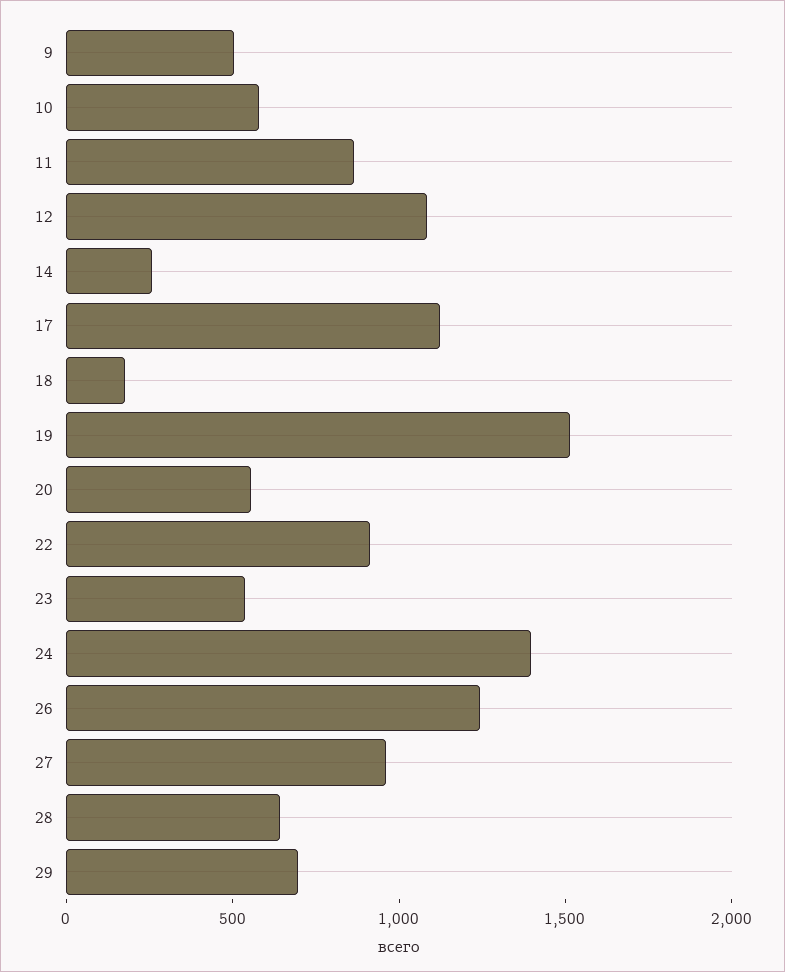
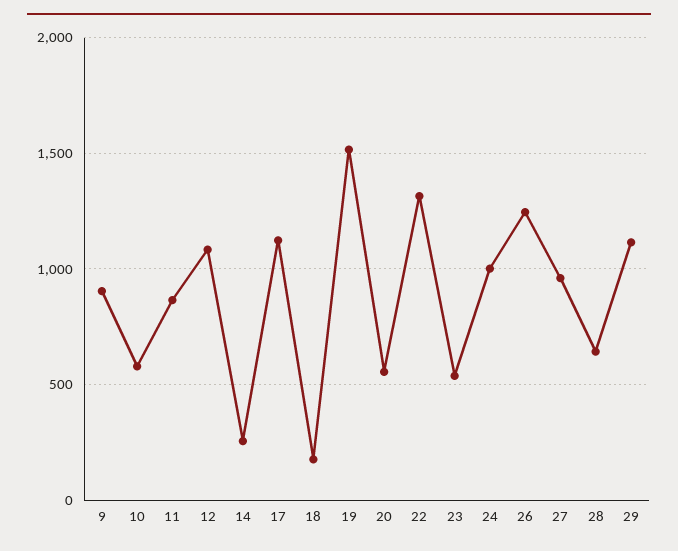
9: 500 -> 900
22: 900 -> 1300
24: 1400 -> 1000
29: 700 -> 1100

